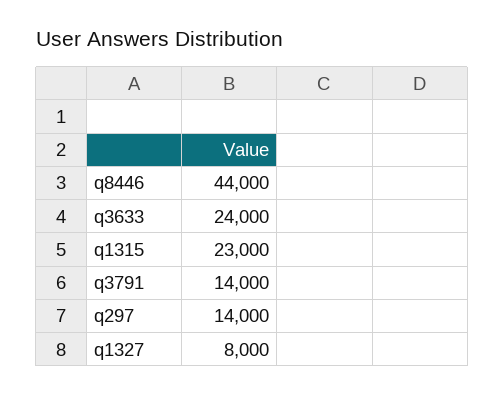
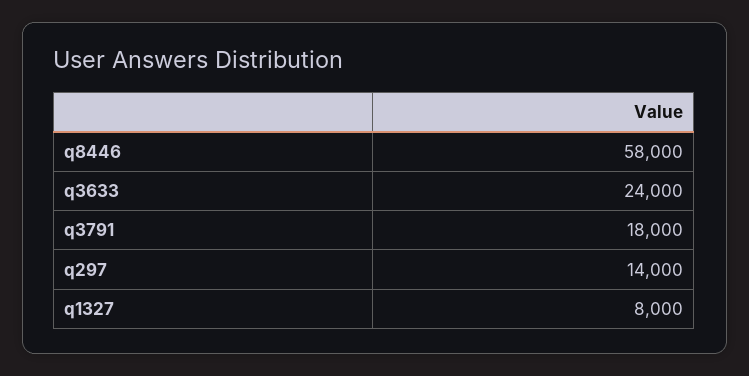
q8446: 44000 -> 58000
q1315: 23000 -> none
q3791: 14000 -> 18000

